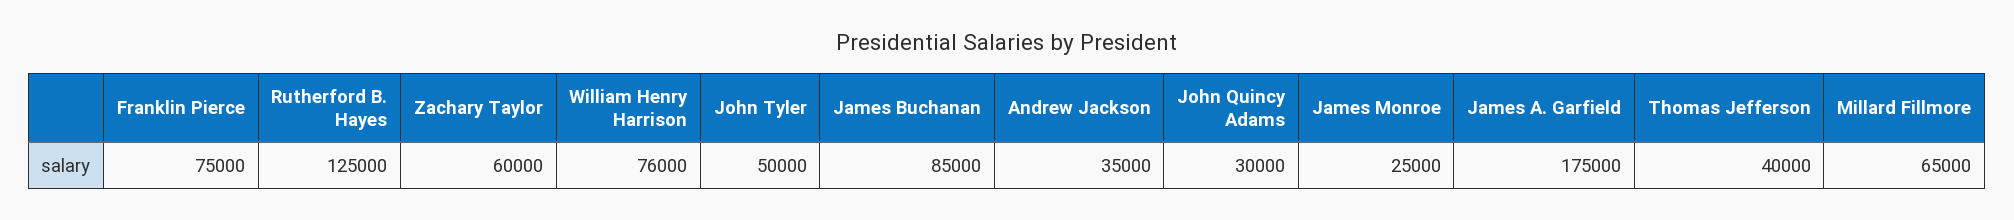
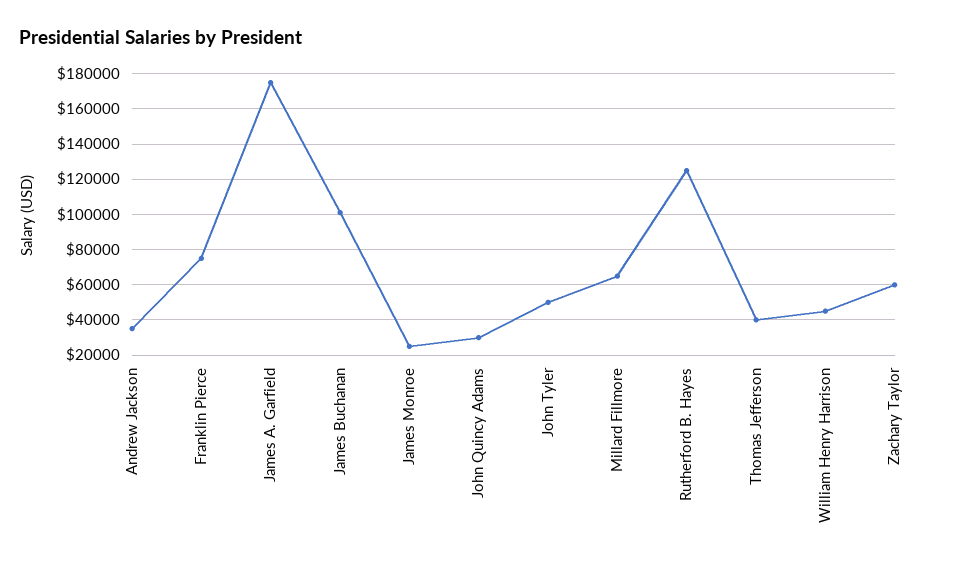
William Henry Harrison: 76000 -> 45000
James Buchanan: 85000 -> 100000

